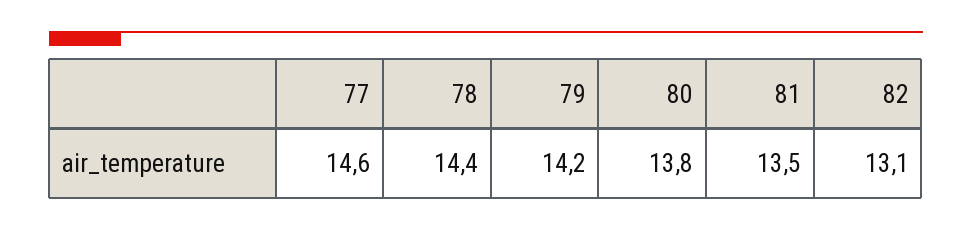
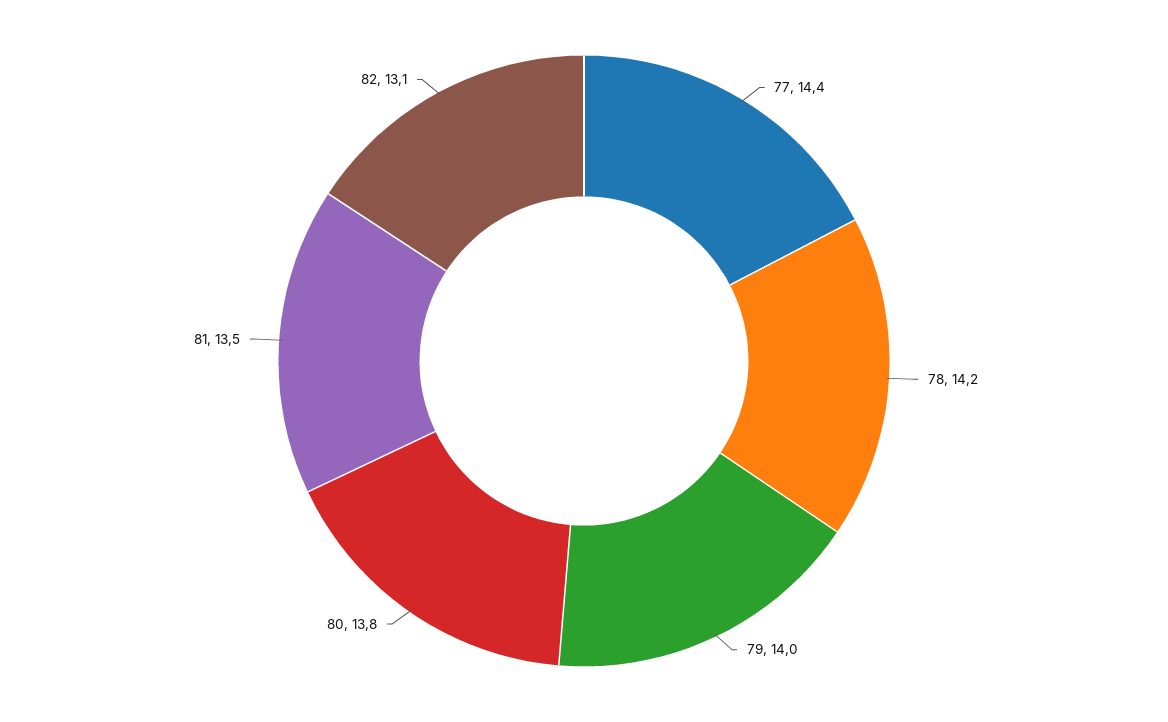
77: 14.6 -> 14.4
78: 14.4 -> 14.2
79: 14.2 -> 14

